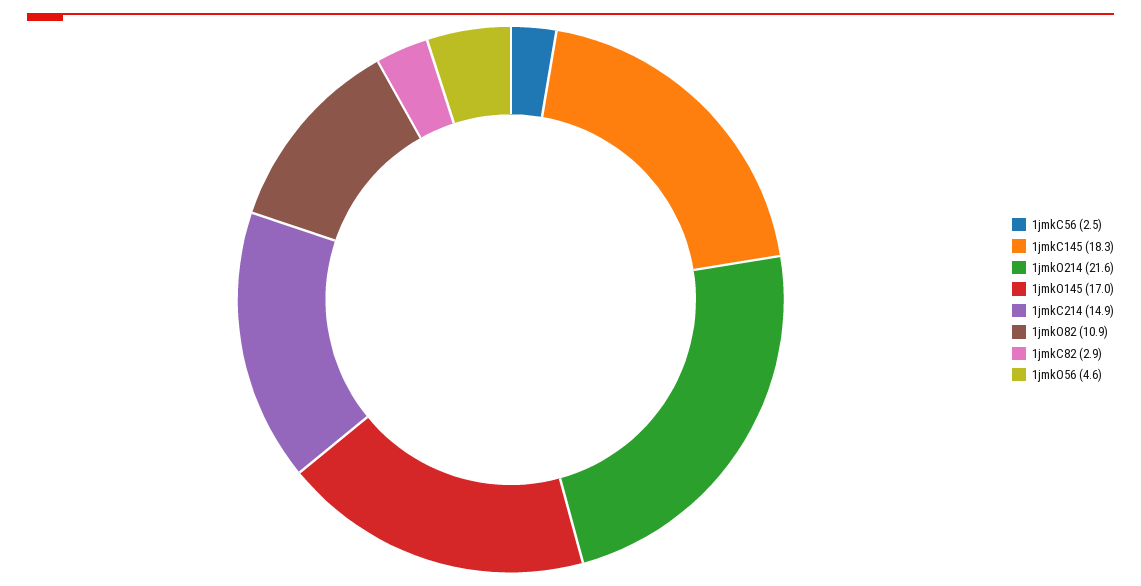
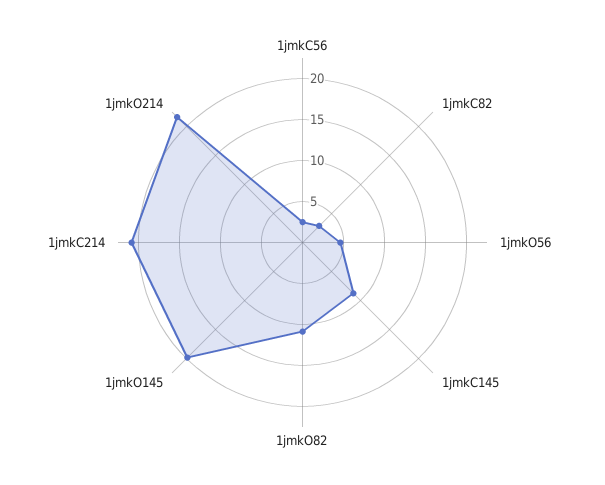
1jmkC145: 18.3 -> 9
1jmkO145: 17 -> 20
1jmkC214: 14.9 -> 21

